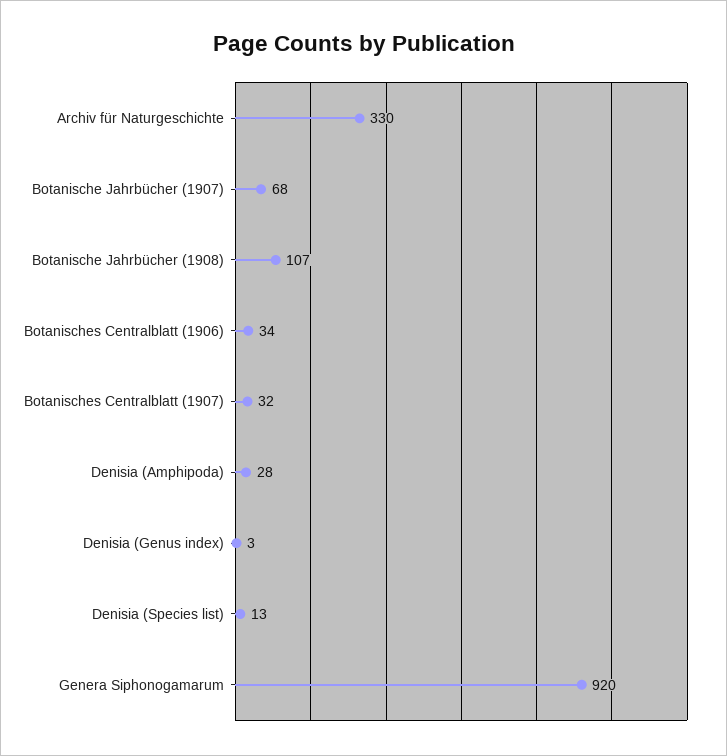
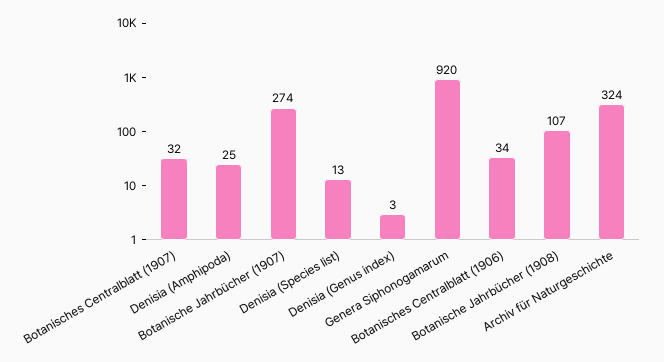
Archiv für Naturgeschichte: 330 -> 324
Botanische Jahrbücher (1907): 68 -> 274
Denisia (Amphipoda): 28 -> 25

